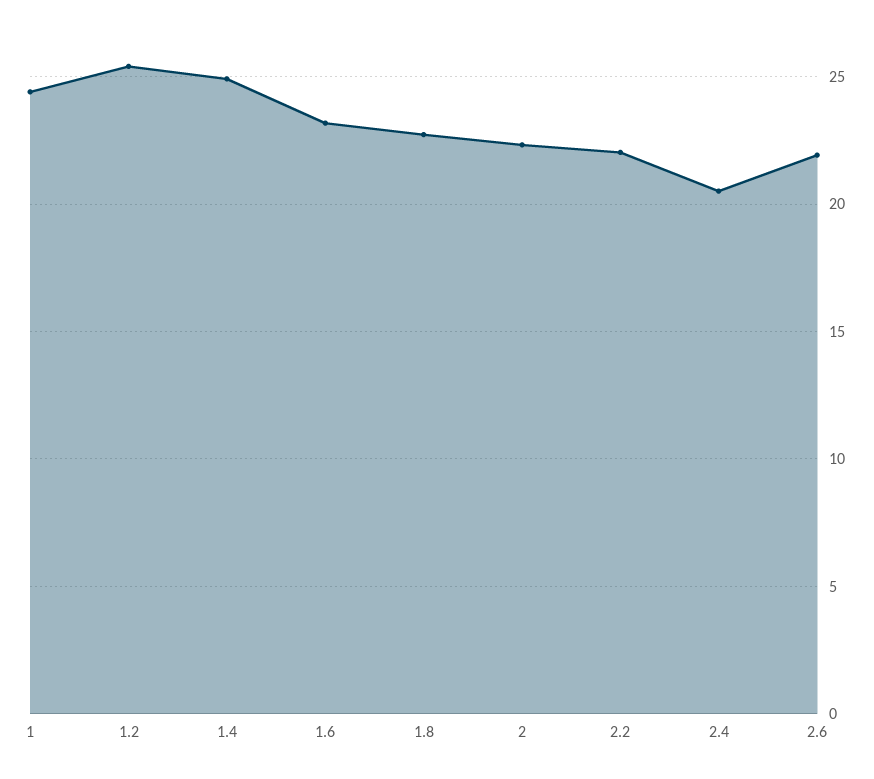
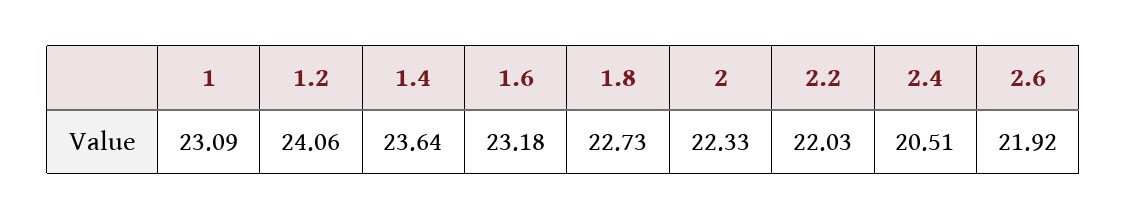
1: 24.5 -> 23.09
1.2: 25.5 -> 24.06
1.4: 25 -> 23.64

